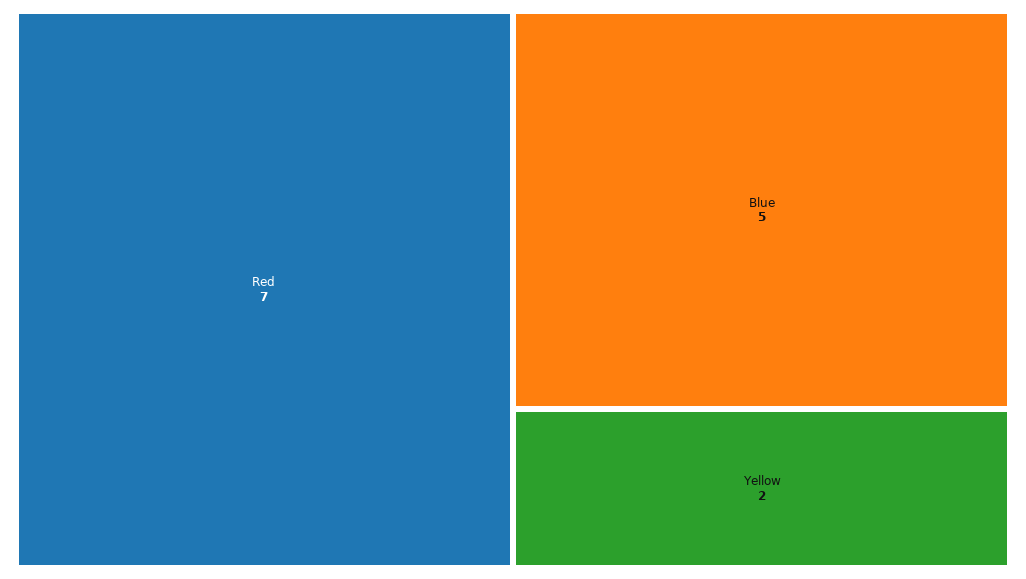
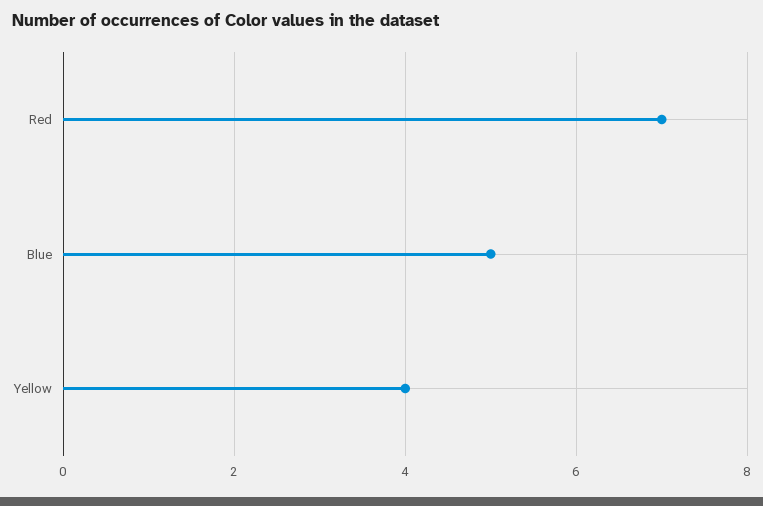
Yellow: 2 -> 4

